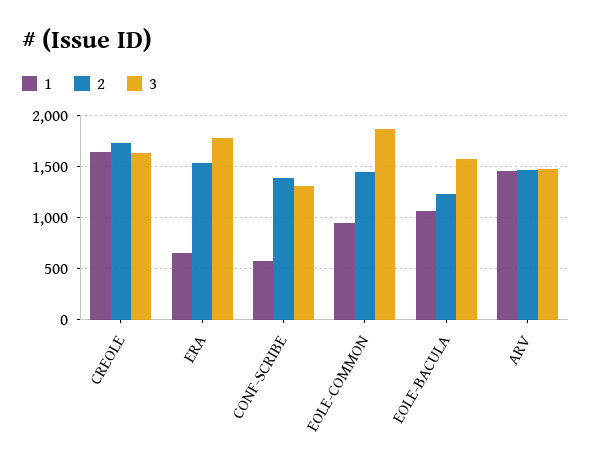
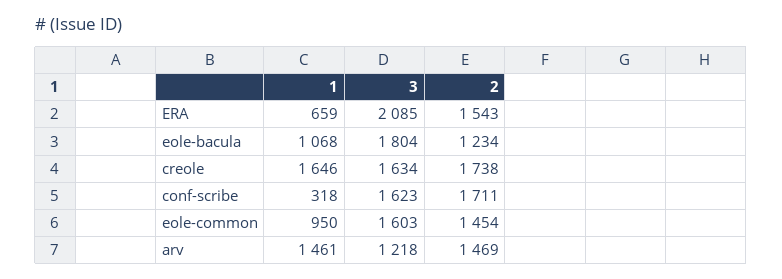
3, ERA: 1800 -> 2085
1, CONF-SCRIBE: 600 -> 318
2, CONF-SCRIBE: 1400 -> 1711
3, CONF-SCRIBE: 1300 -> 1623
3, EOLE-COMMON: 1900 -> 1603
3, EOLE-BACULA: 1600 -> 1804
3, ARV: 1500 -> 1218

